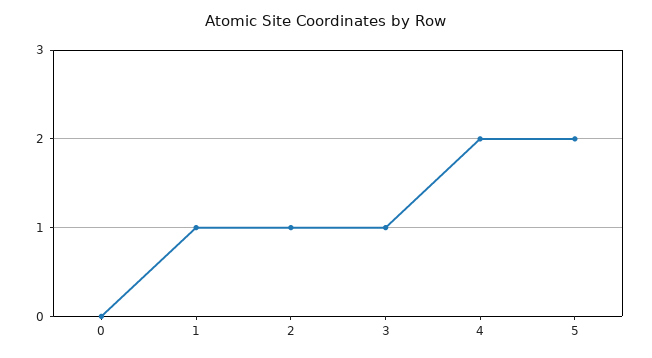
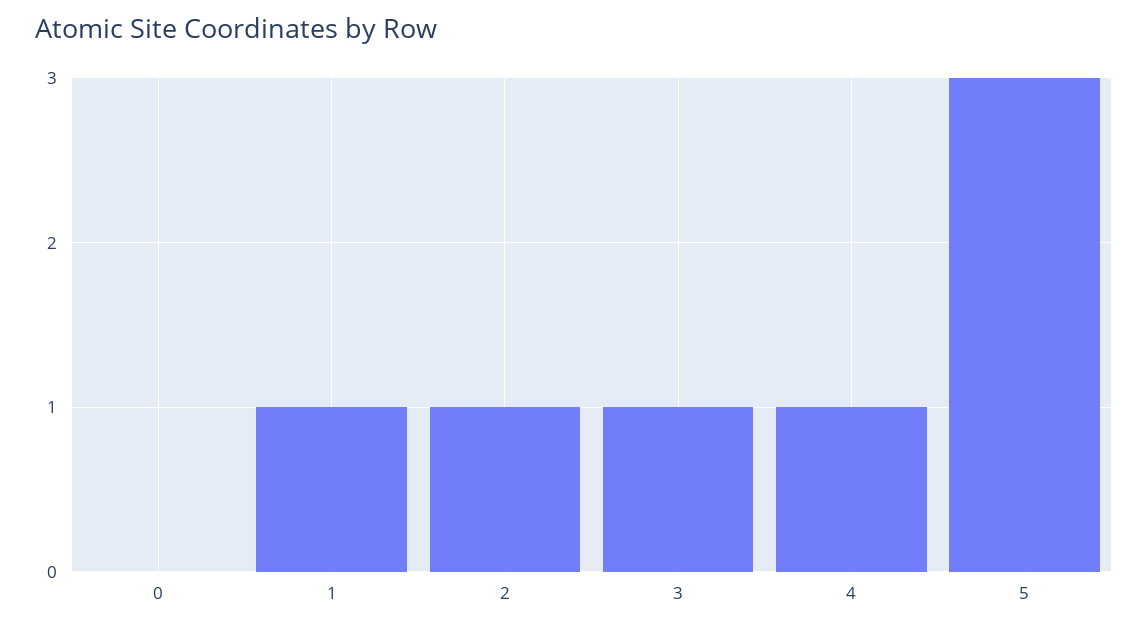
4: 2 -> 1
5: 2 -> 3

